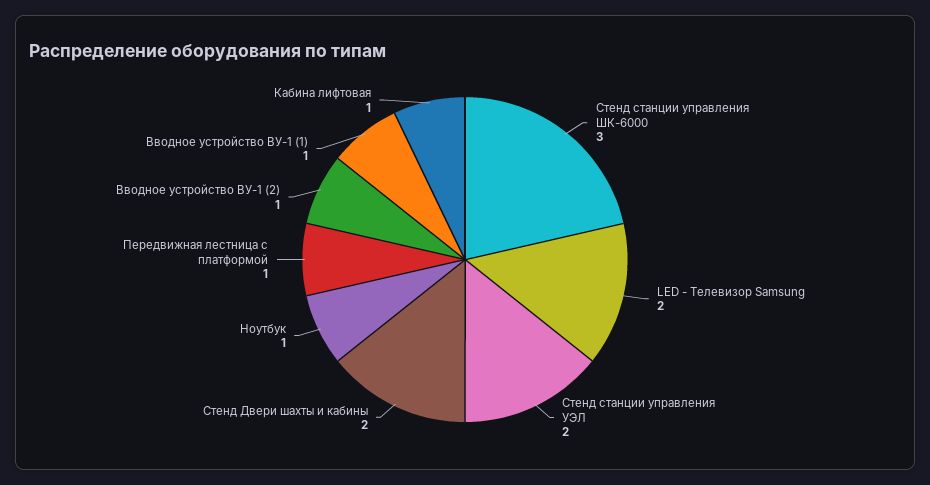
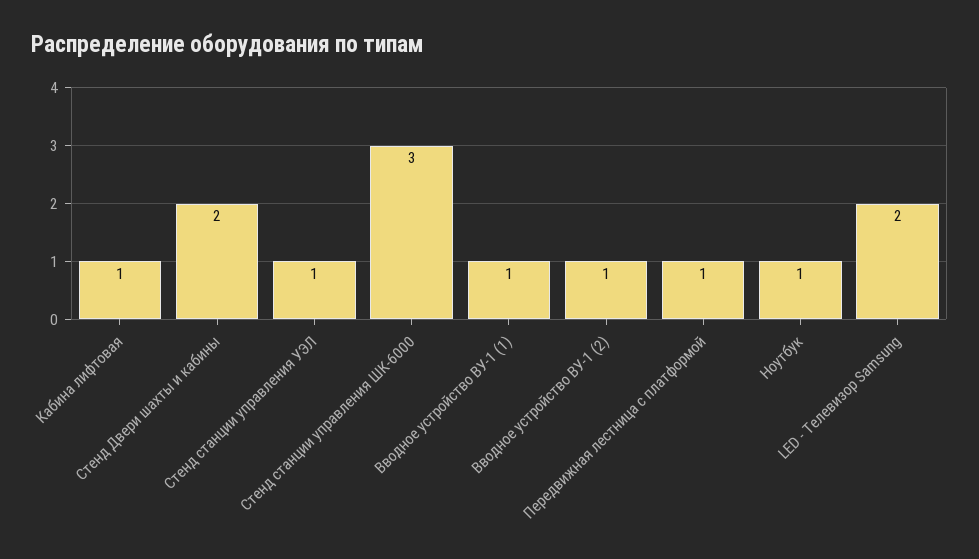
Стенд станции управления УЭЛ: 2 -> 1

